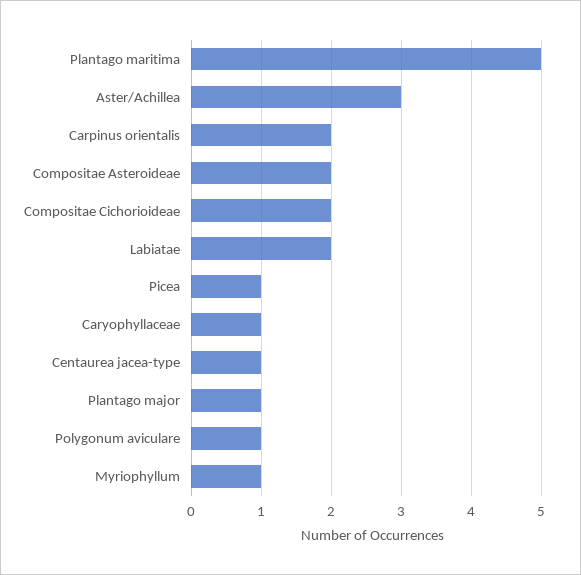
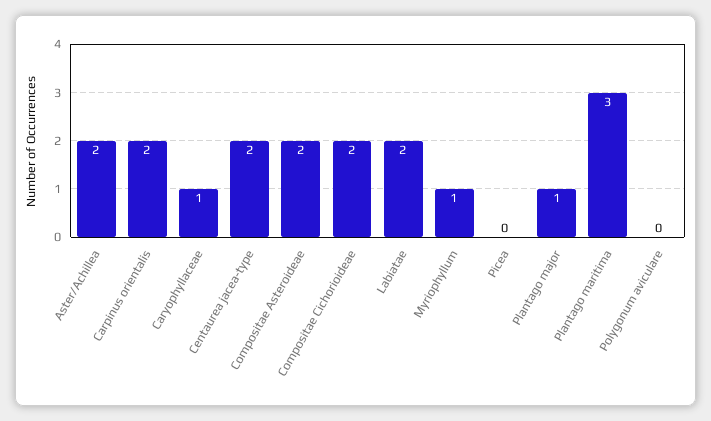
Plantago maritima: 5 -> 3
Aster/Achillea: 3 -> 2
Picea: 1 -> 0
Centaurea jacea-type: 1 -> 2
Polygonum aviculare: 1 -> 0

